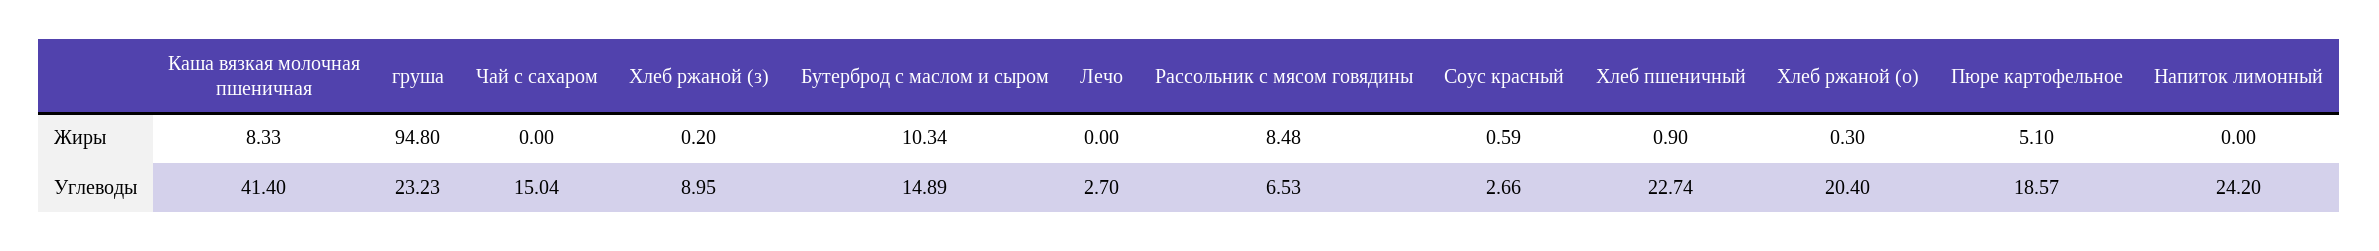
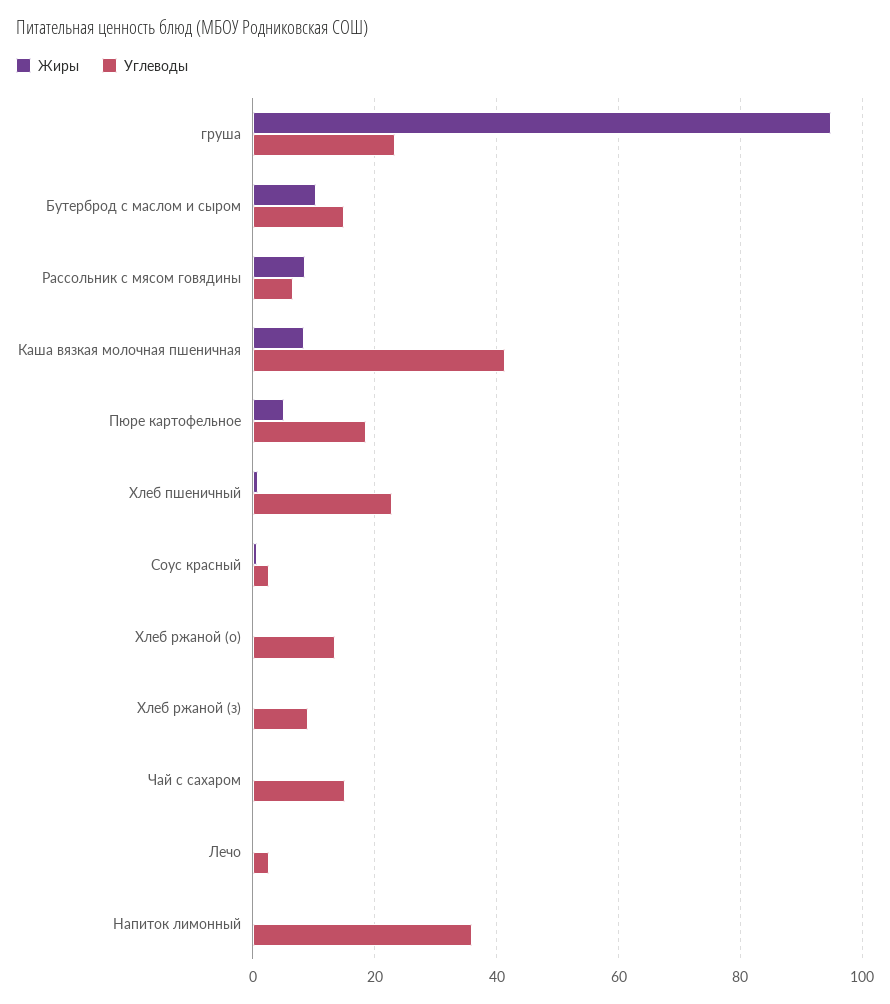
Углеводы, Хлеб ржаной (о): 20.4 -> 14
Углеводы, Напиток лимонный: 24.2 -> 36

